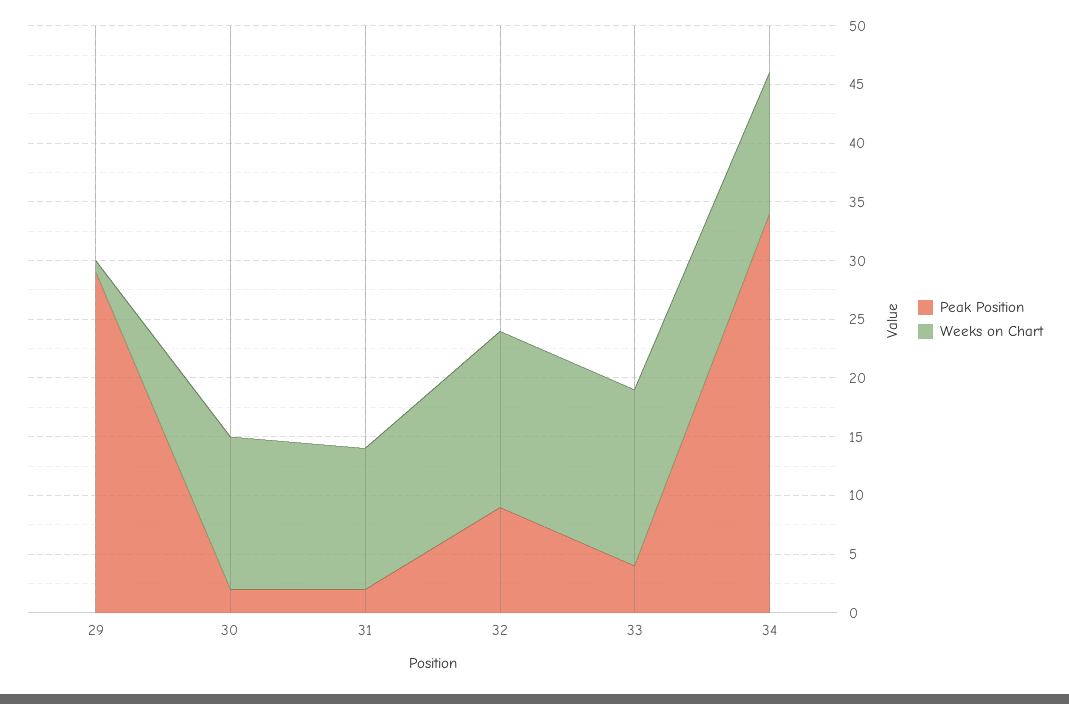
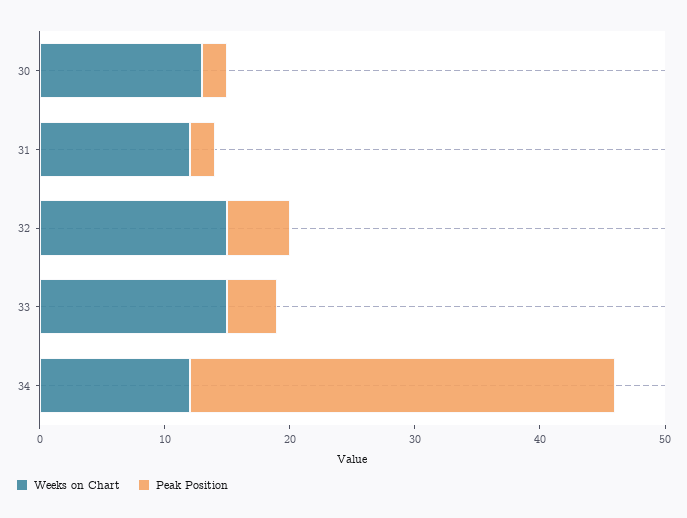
Peak Position, 29: 29 -> none
Weeks on Chart, 29: 1 -> none
Peak Position, 32: 9 -> 5

